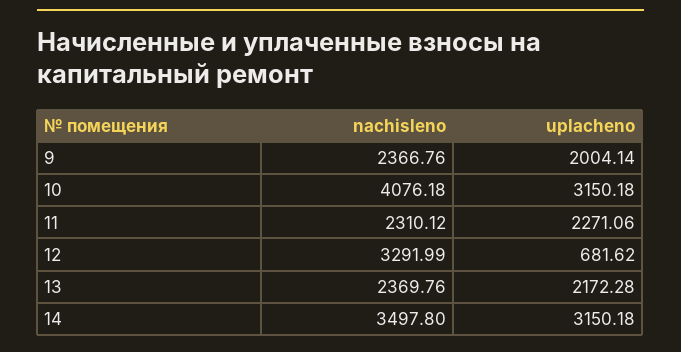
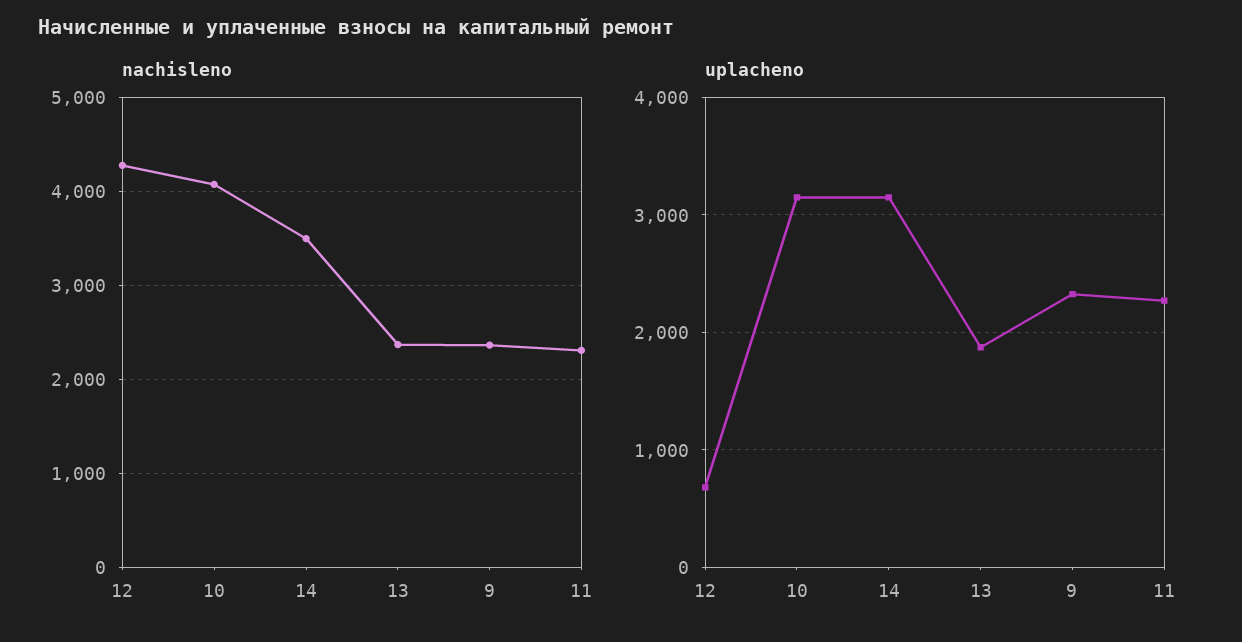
uplacheno, 9: 2004.14 -> 2300
nachisleno, 12: 3291.99 -> 4300
uplacheno, 13: 2172.28 -> 1900

